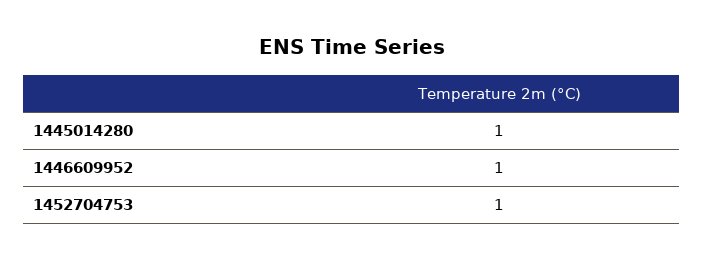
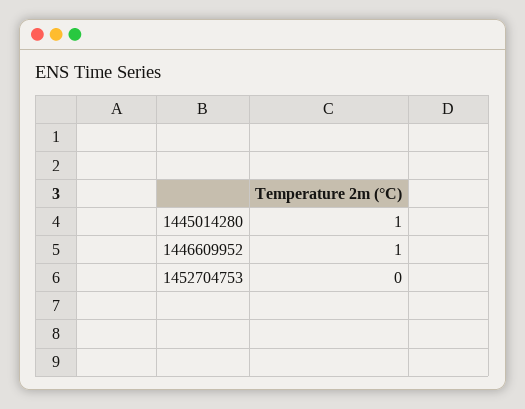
1452704753: 1 -> 0

